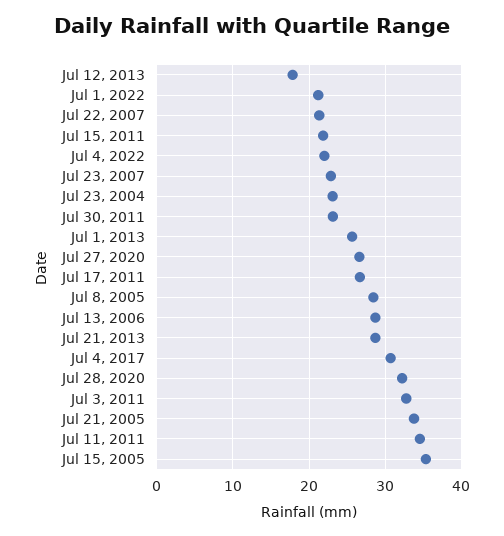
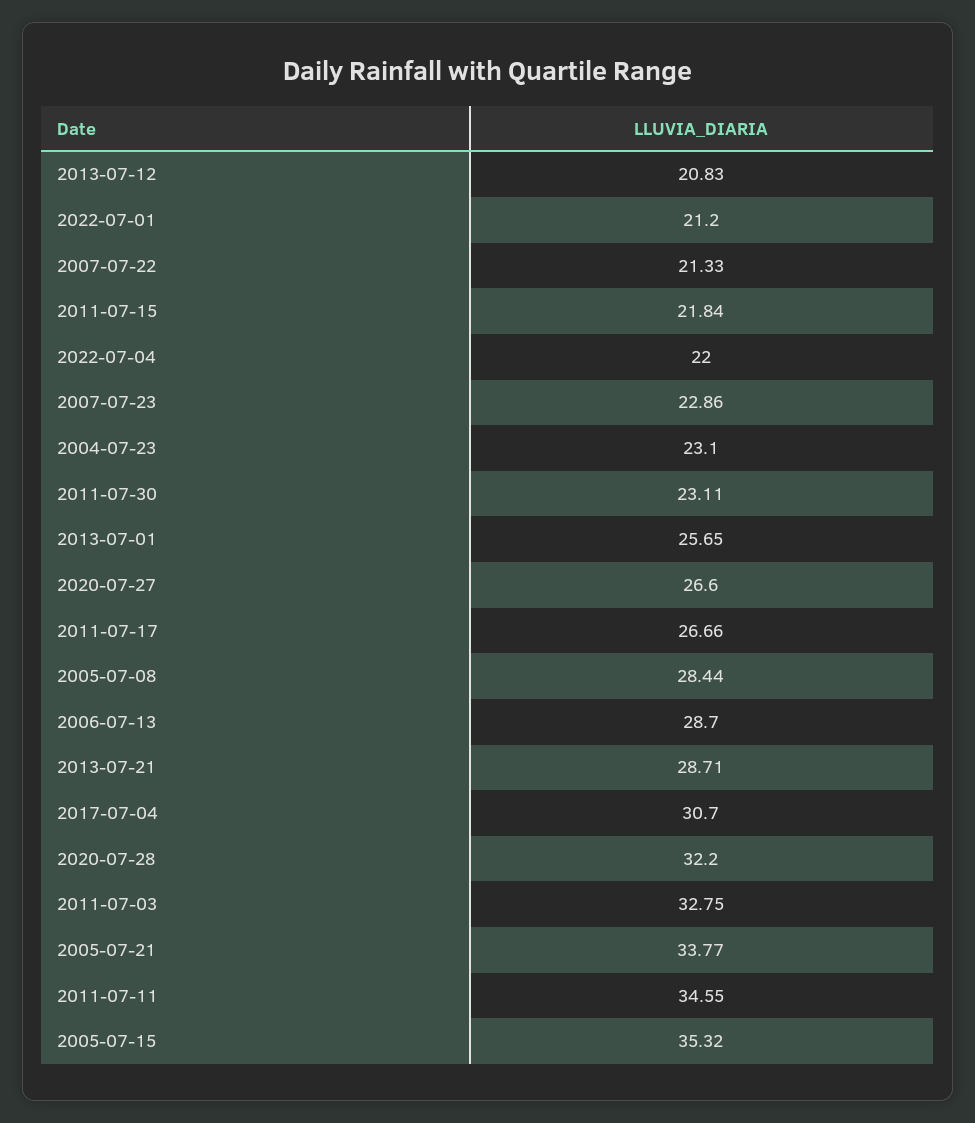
Jul 12, 2013: 18 -> 20.83

